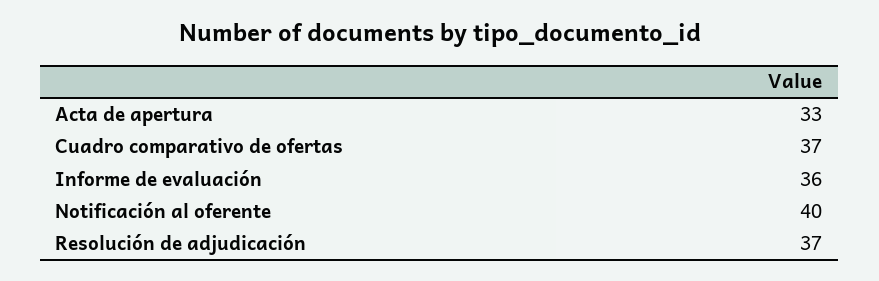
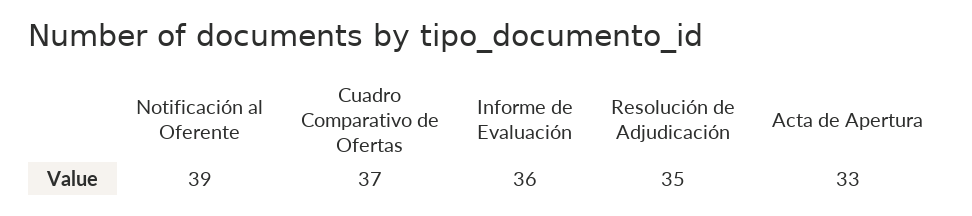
Notificación al oferente: 40 -> 39
Resolución de adjudicación: 37 -> 35

